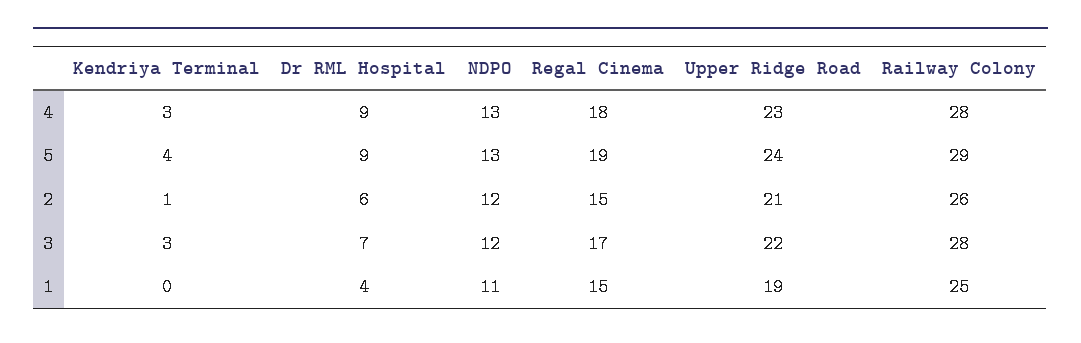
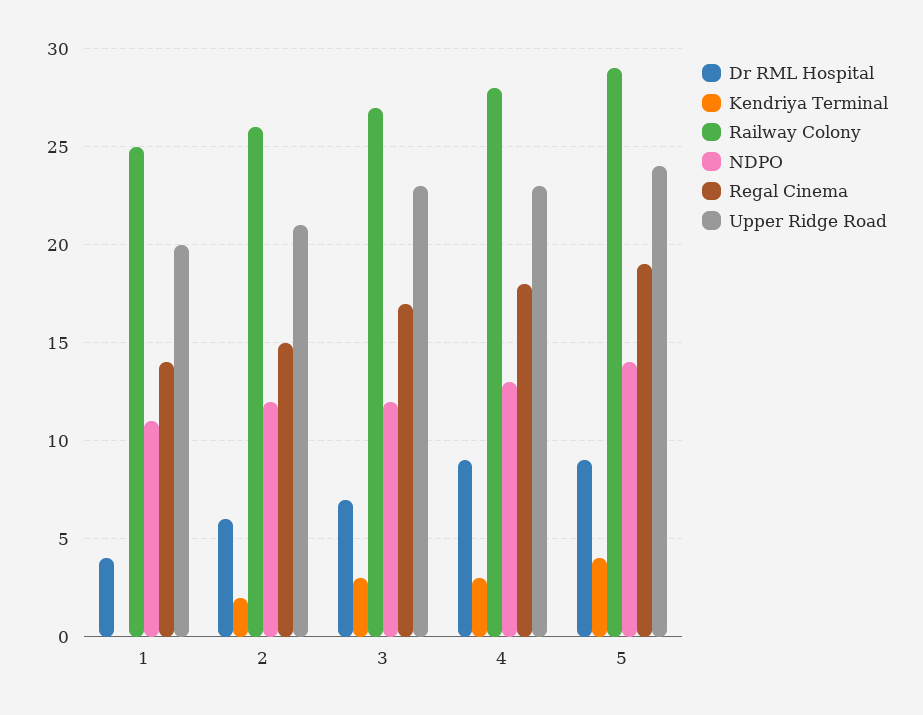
NDPO, 5: 13 -> 14
Kendriya Terminal, 2: 1 -> 2
Upper Ridge Road, 3: 22 -> 23
Railway Colony, 3: 28 -> 27
Regal Cinema, 1: 15 -> 14
Upper Ridge Road, 1: 19 -> 20

